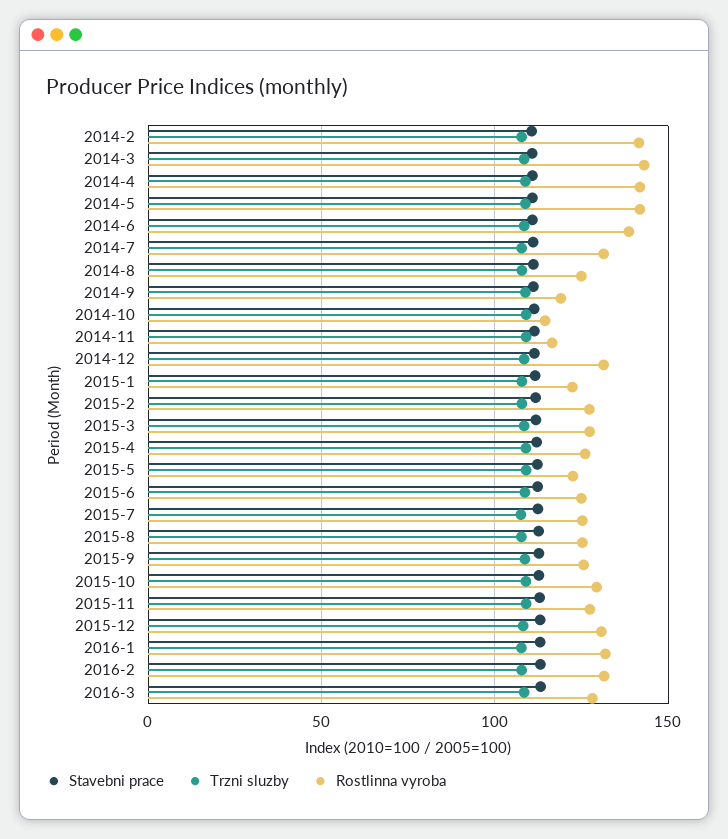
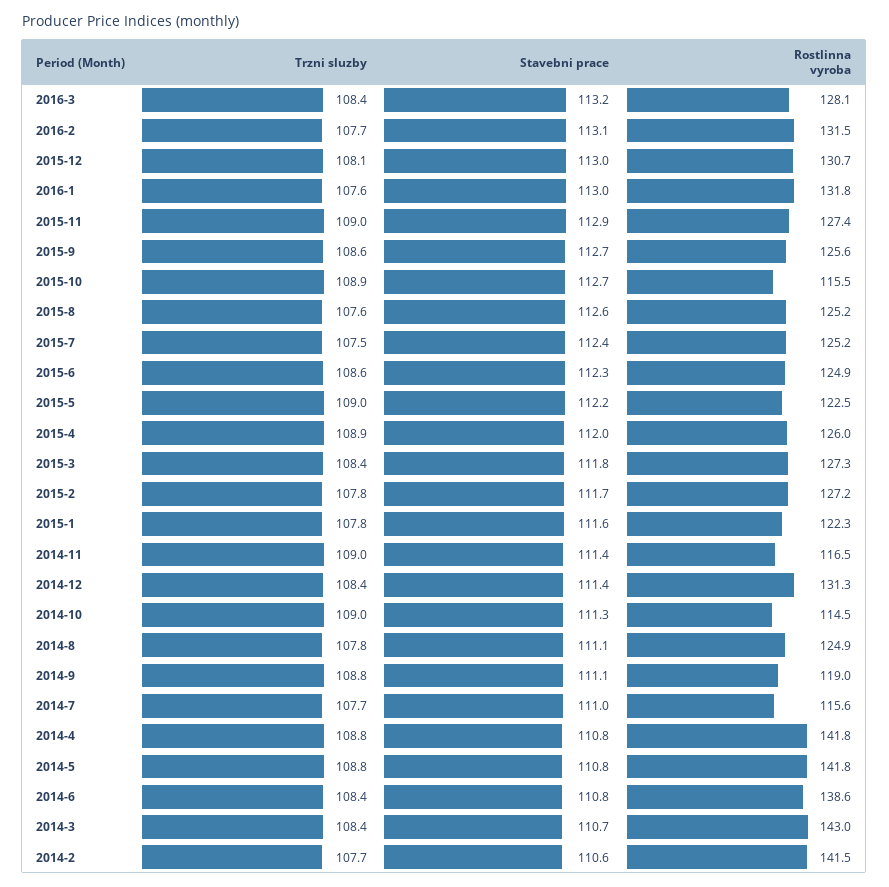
Rostlinna vyroba, 2014-7: 130 -> 115.6
Rostlinna vyroba, 2015-10: 130 -> 115.5

